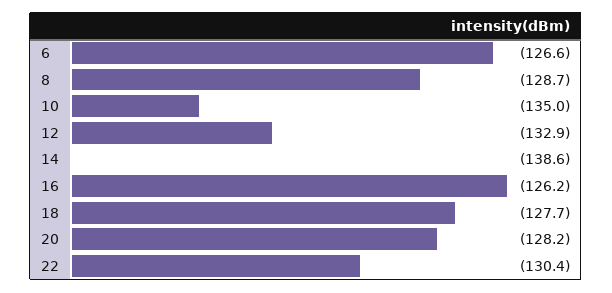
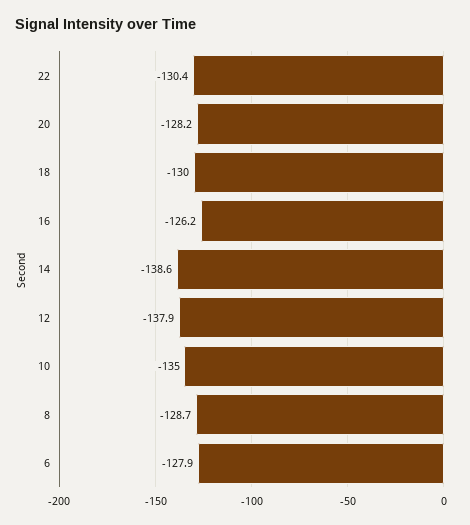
6: -126.6 -> -127.9
12: -132.9 -> -137.9
18: -127.7 -> -130

